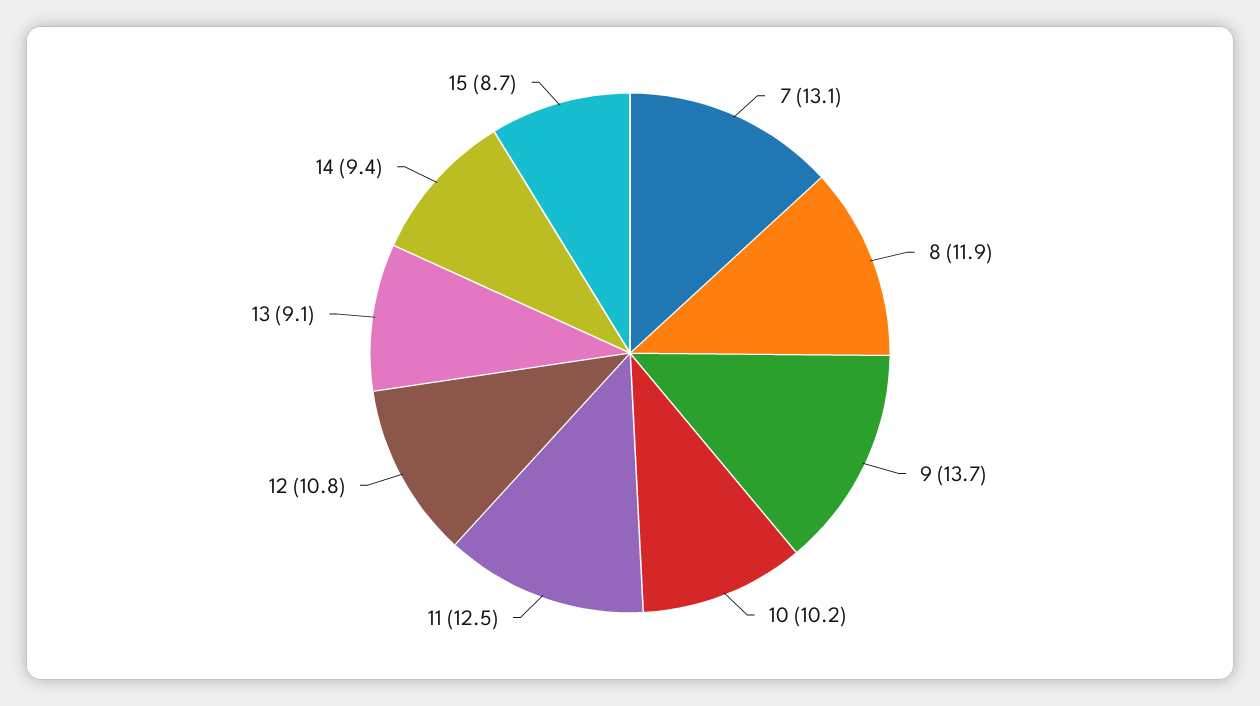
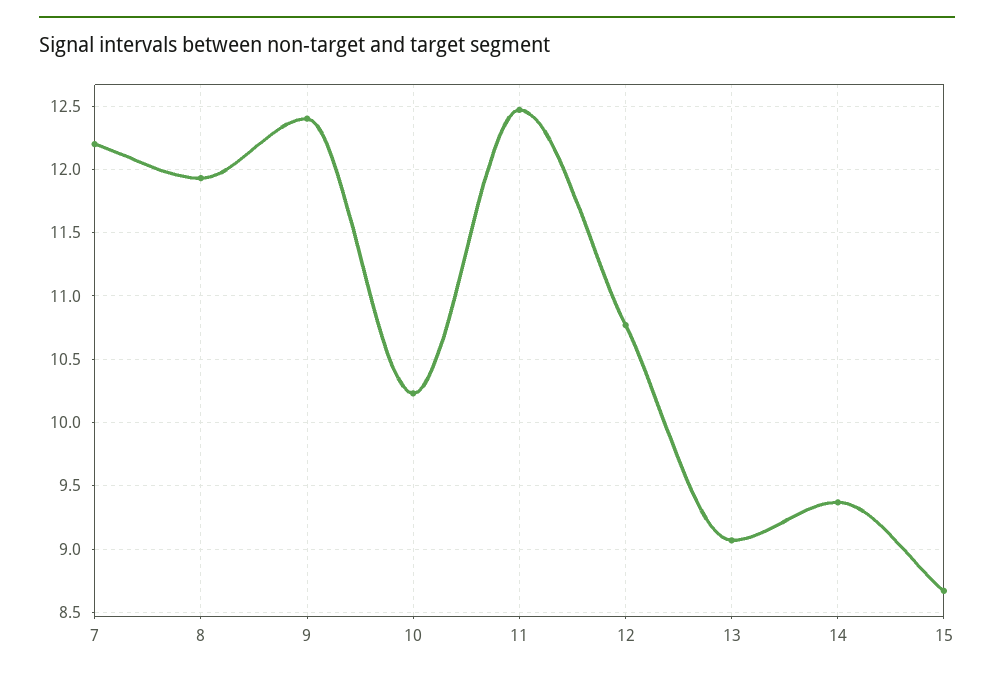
7: 13.1 -> 12.2
9: 13.7 -> 12.4

